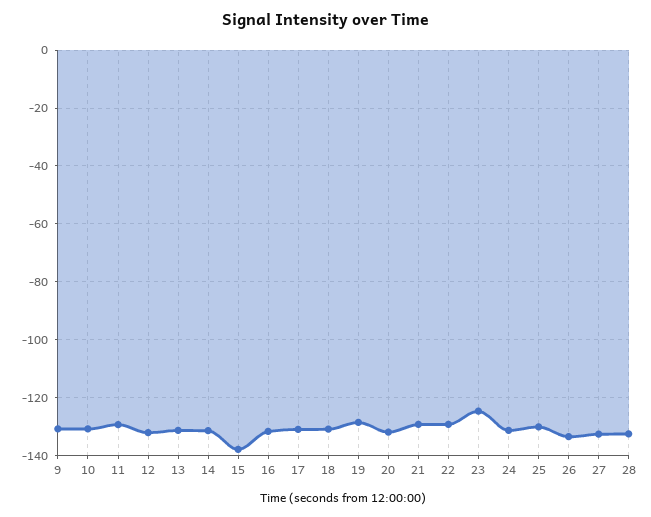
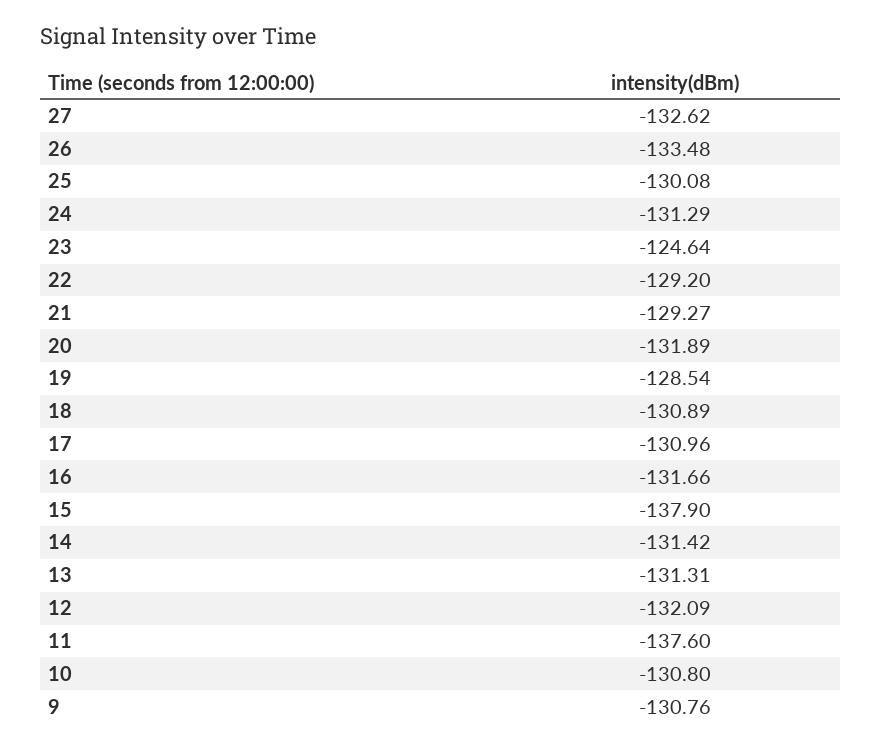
11: -130 -> -137.6
28: -132.5 -> none

